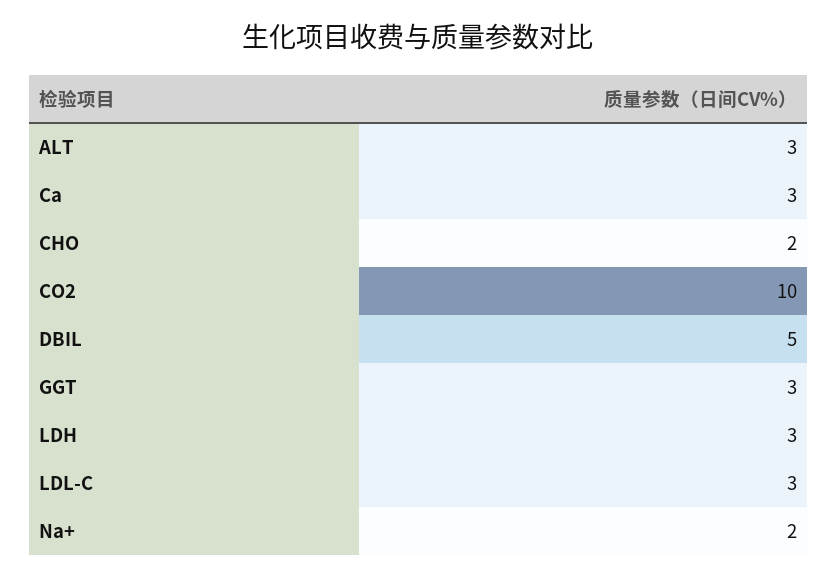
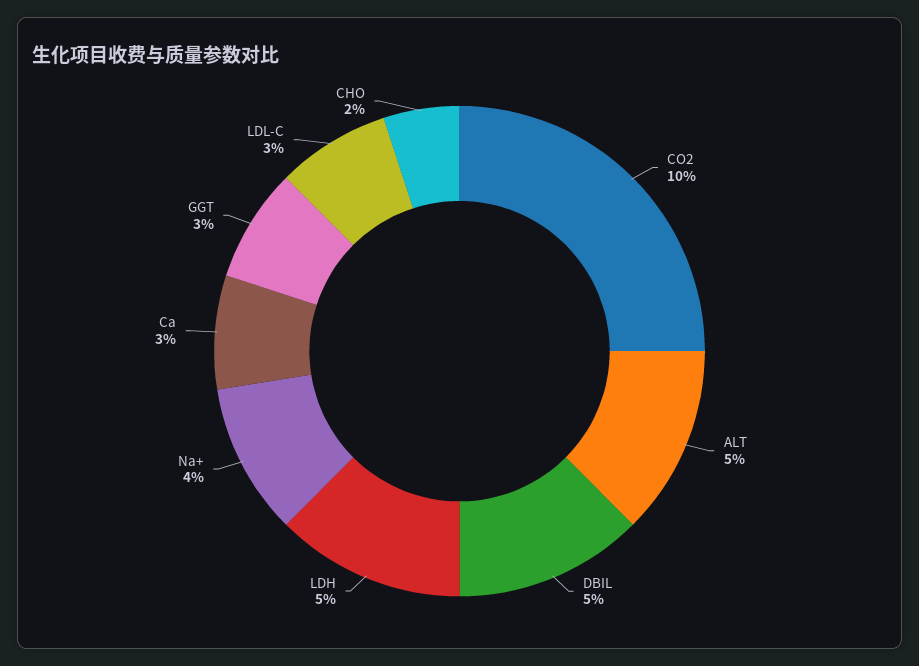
ALT: 3 -> 5
LDH: 3 -> 5
Na+: 2 -> 4

